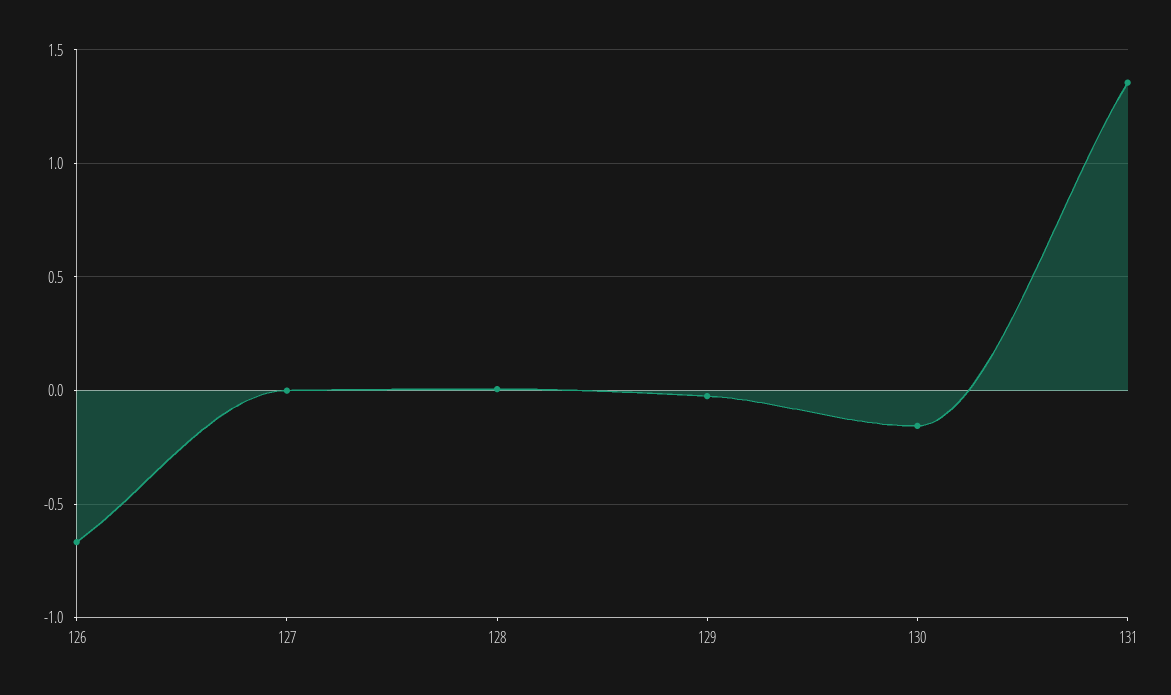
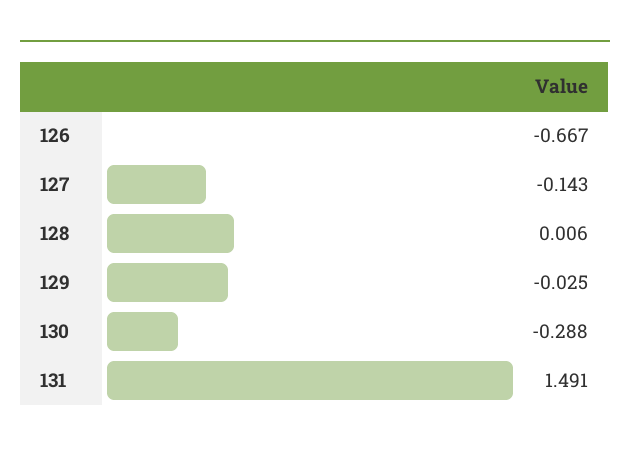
127: 0 -> -0.143
130: -0.15 -> -0.288
131: 1.35 -> 1.491

